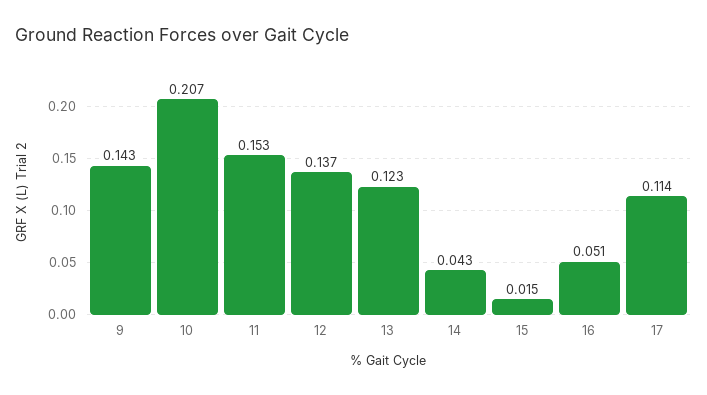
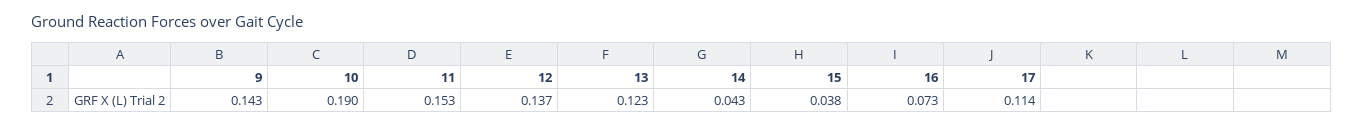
10: 0.207 -> 0.19
15: 0.015 -> 0.038
16: 0.051 -> 0.073

